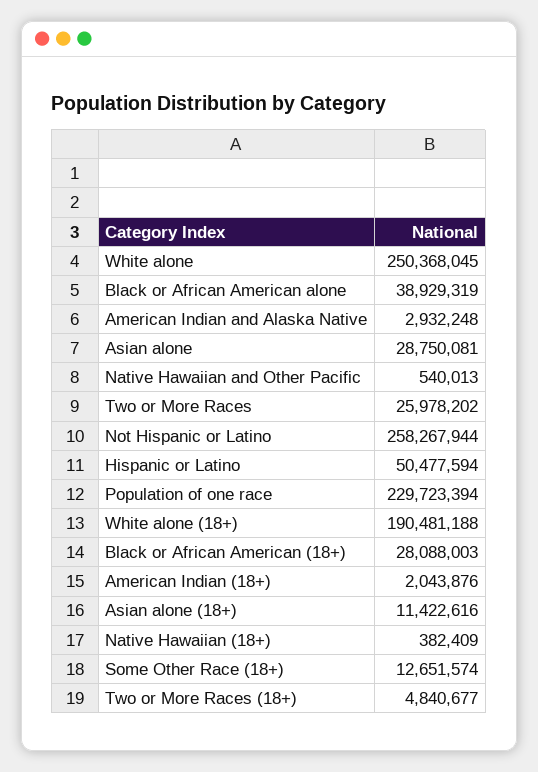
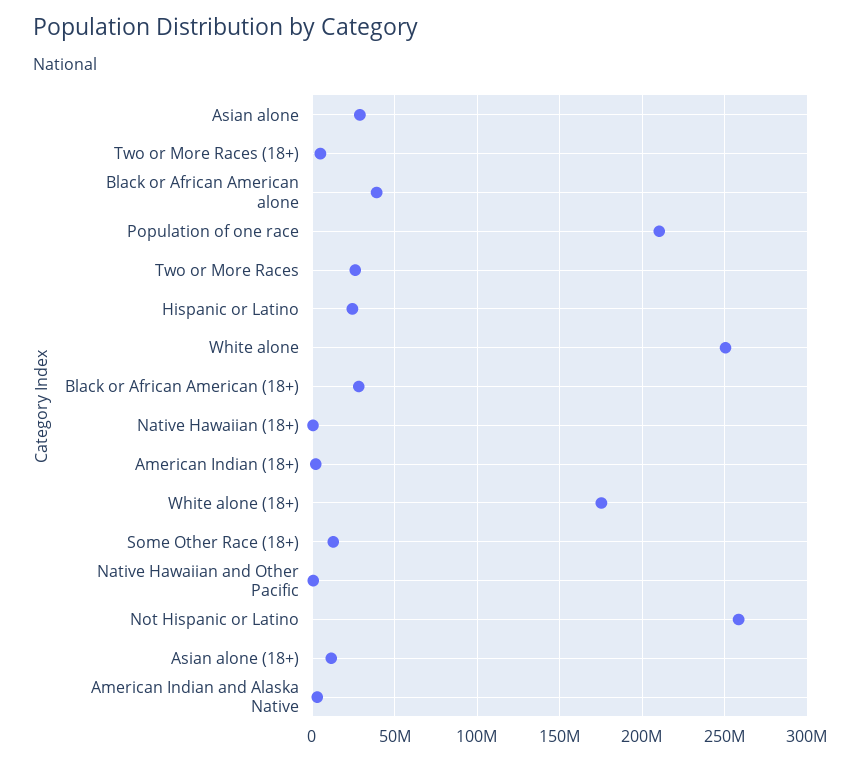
Hispanic or Latino: 50477594 -> 25000000
Population of one race: 229723394 -> 210000000
White alone (18+): 190481188 -> 175000000

